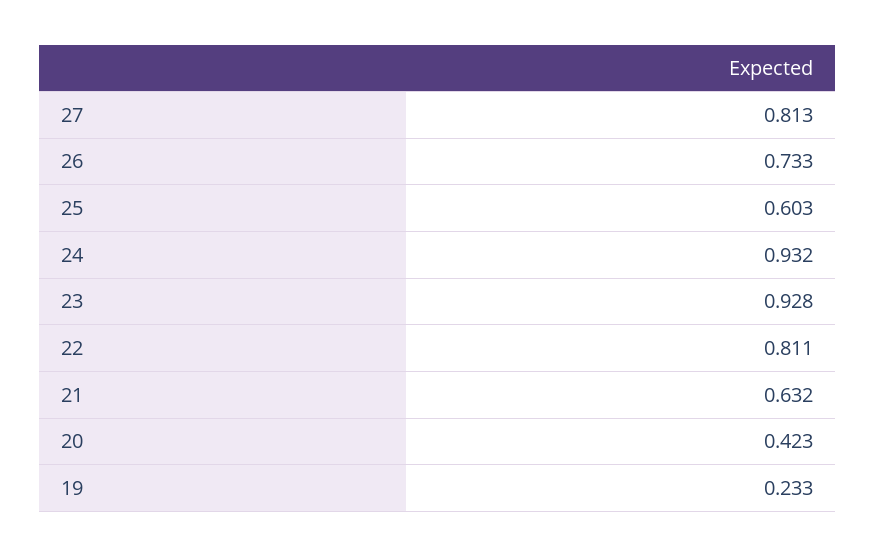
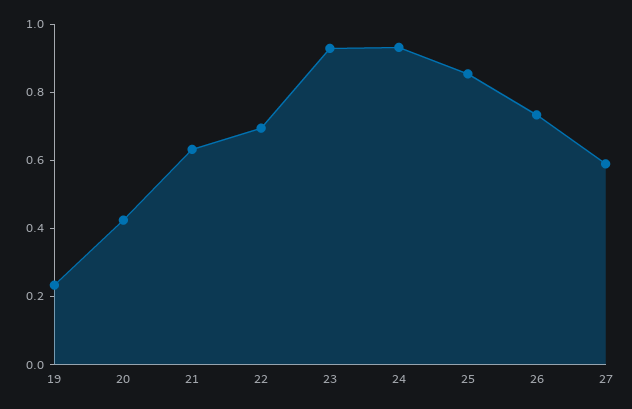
27: 0.813 -> 0.6
25: 0.603 -> 0.85
22: 0.811 -> 0.7

